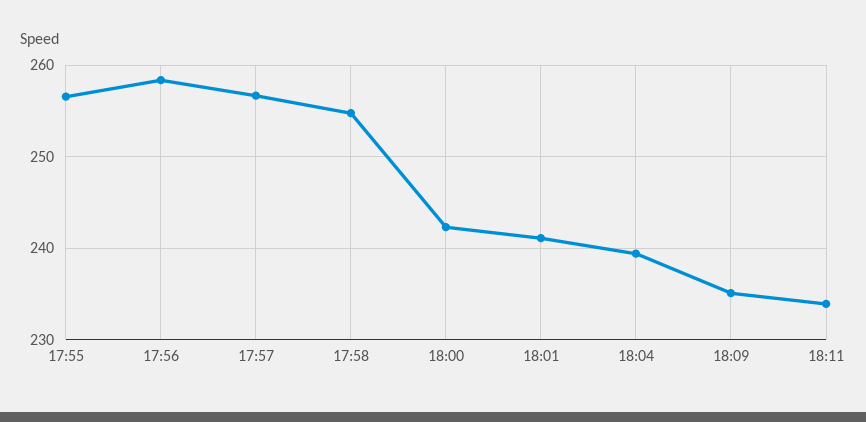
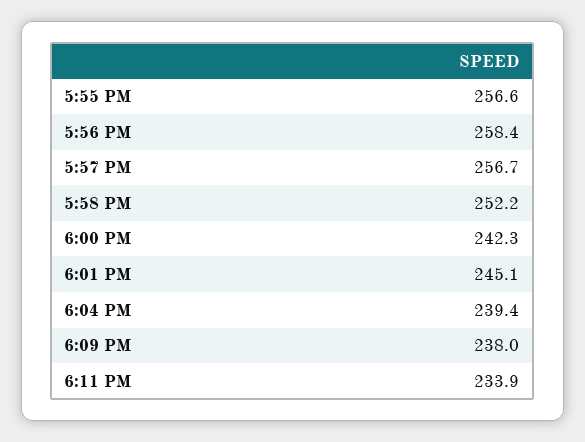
17:58: 255 -> 252.2
18:01: 241 -> 245.1
18:09: 235 -> 238

